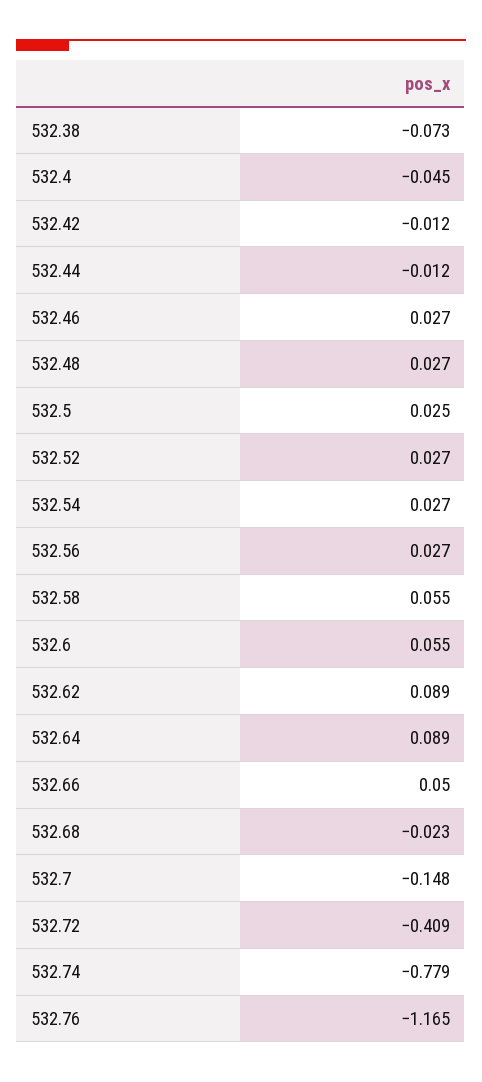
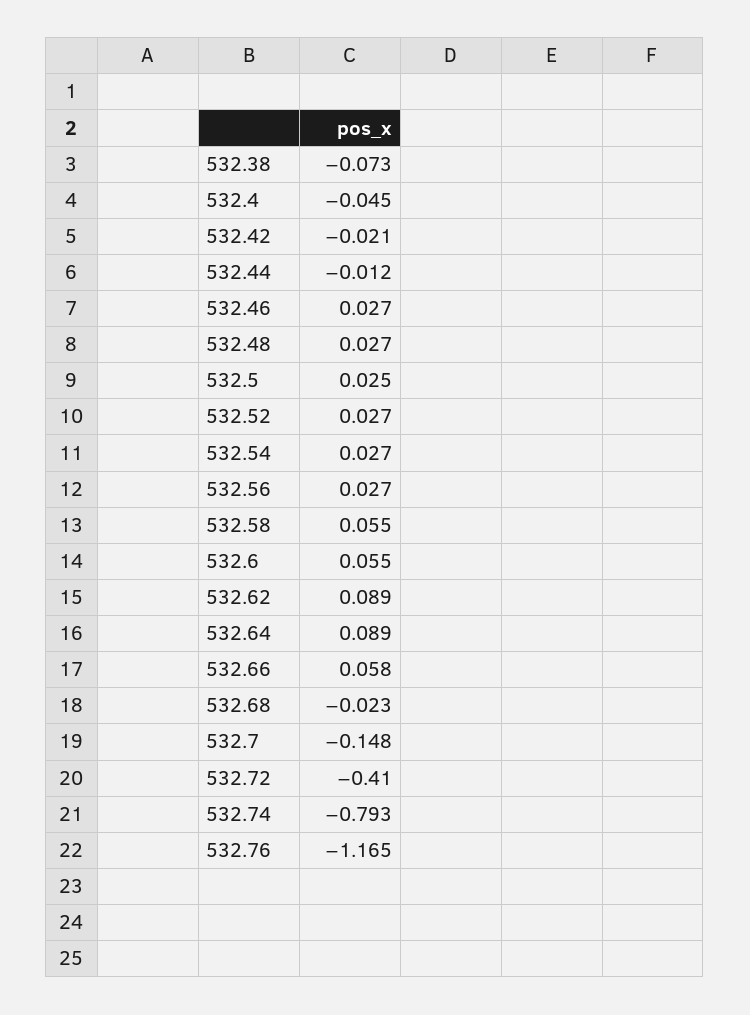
532.42: -0.012 -> -0.021
532.66: 0.05 -> 0.058
532.72: -0.409 -> -0.41
532.74: -0.779 -> -0.793

